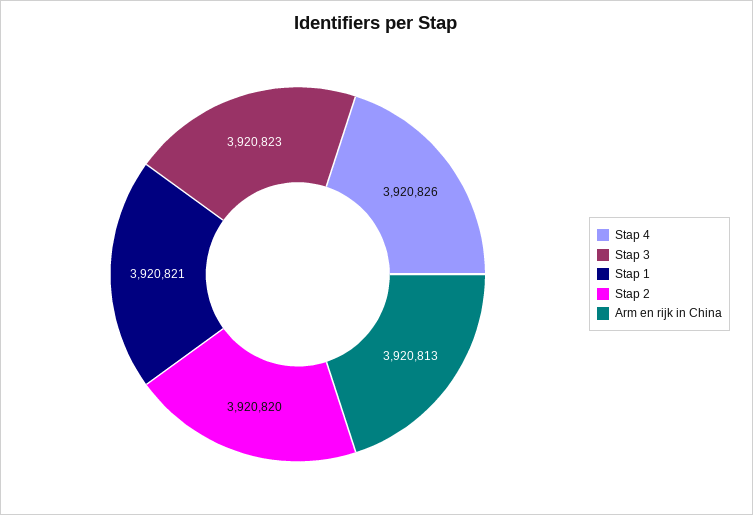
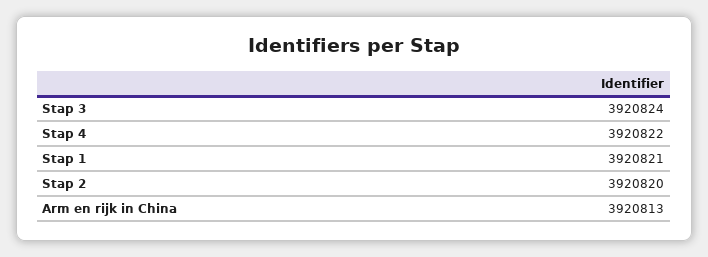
Stap 4: 3920826 -> 3920822
Stap 3: 3920823 -> 3920824

